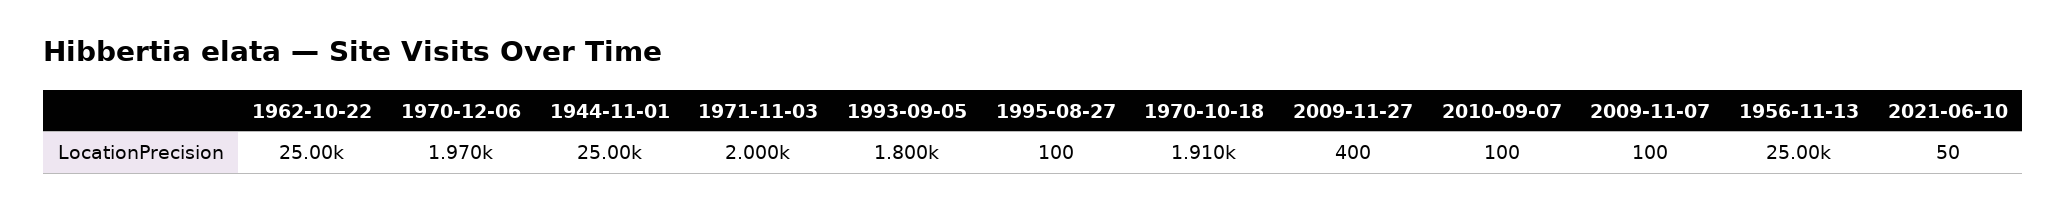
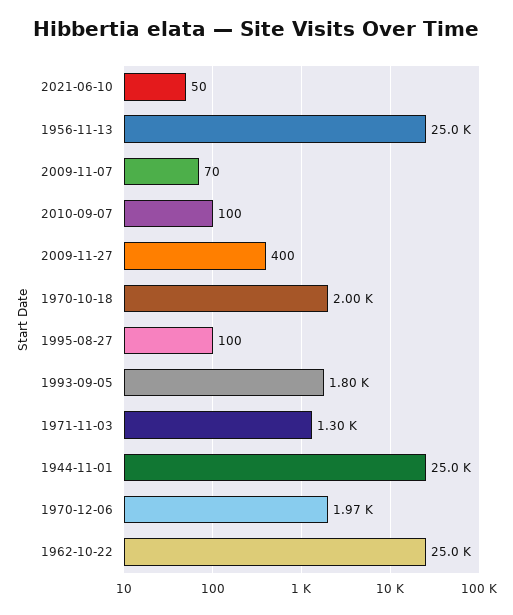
1971-11-03: 2000 -> 1300
1970-10-18: 1910 -> 2000
2009-11-07: 100 -> 70

